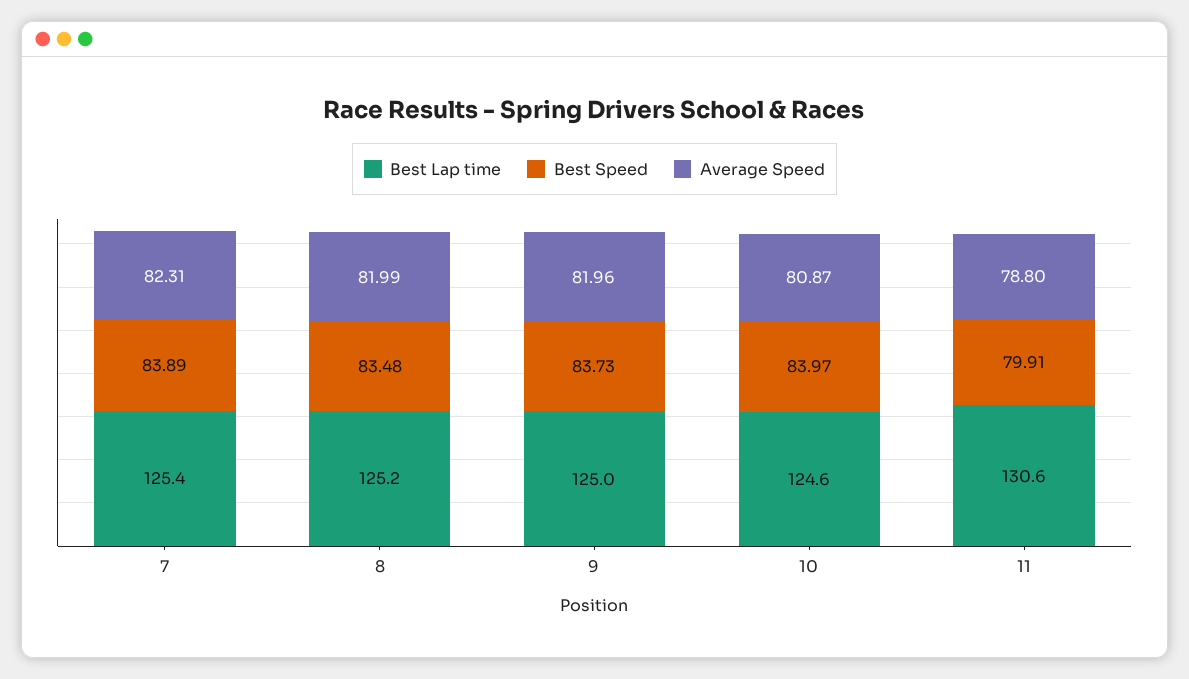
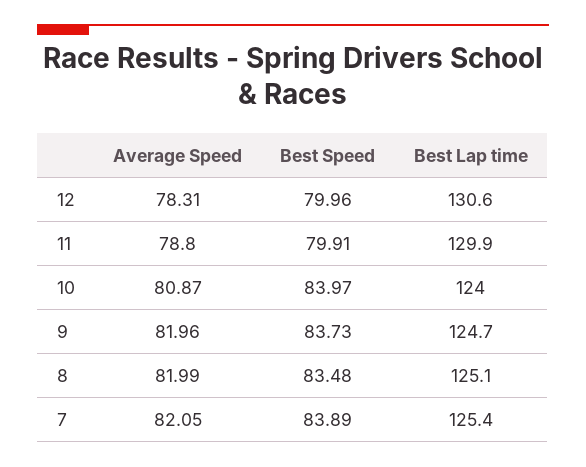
Average Speed, 7: 82.31 -> 82.05
Best Lap time, 8: 125.2 -> 125.1
Best Lap time, 9: 125 -> 124.7
Best Lap time, 10: 124.6 -> 124
Best Lap time, 11: 130.6 -> 129.9
Average Speed, 12: none -> 78.31
Best Speed, 12: none -> 79.96
Best Lap time, 12: none -> 130.6

